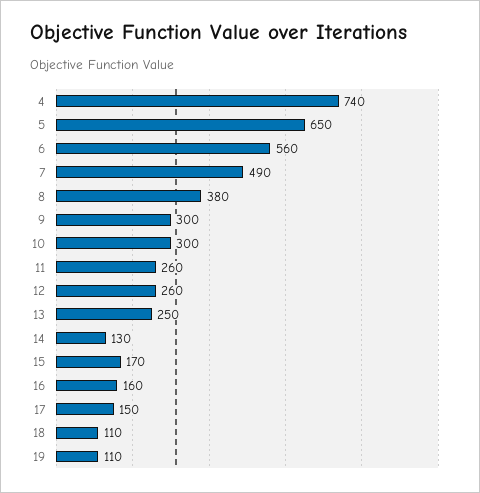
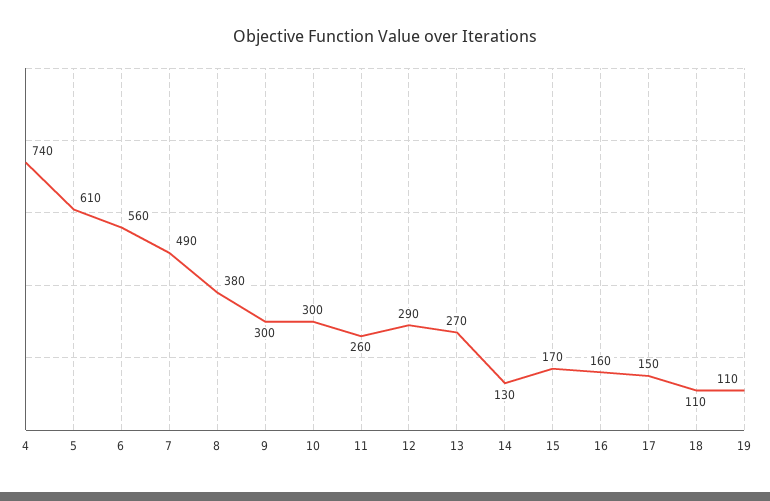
5: 650 -> 610
12: 260 -> 290
13: 250 -> 270

